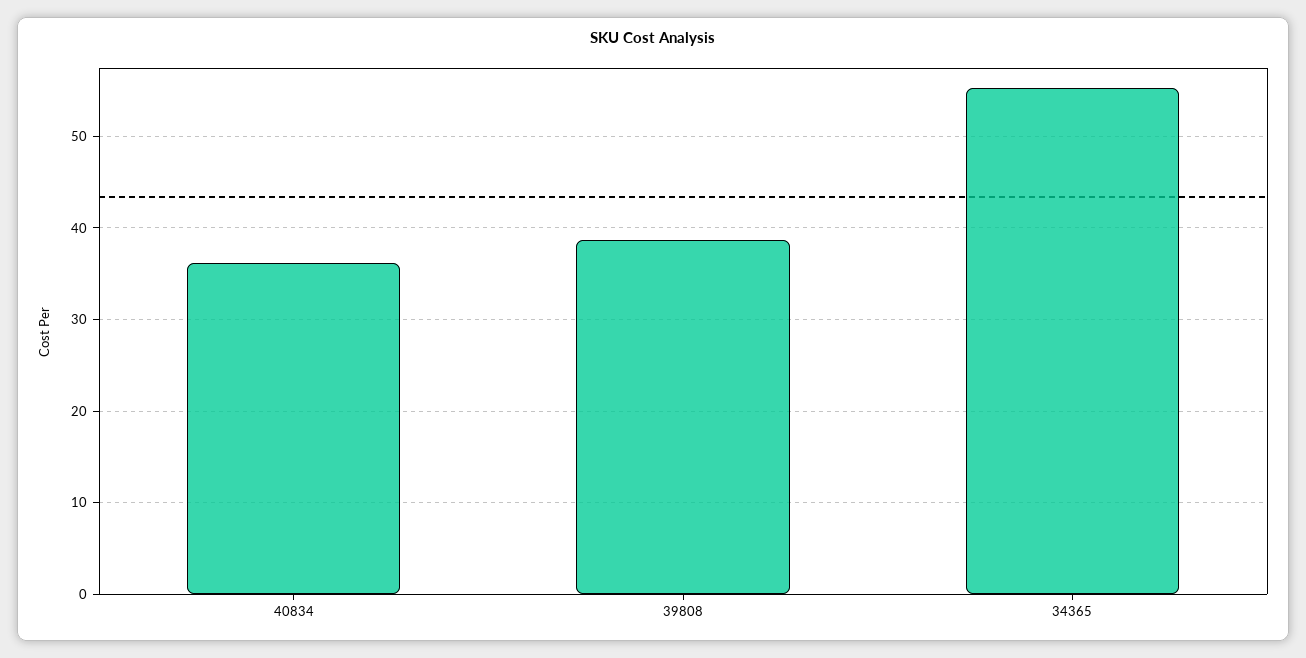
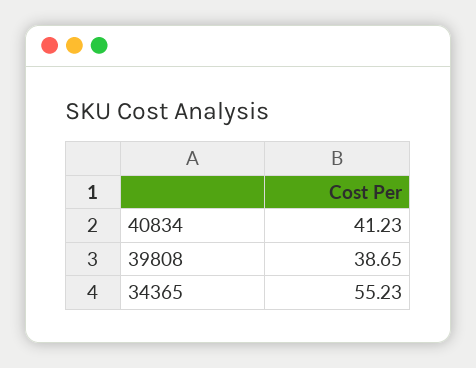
40834: 36 -> 41.23

